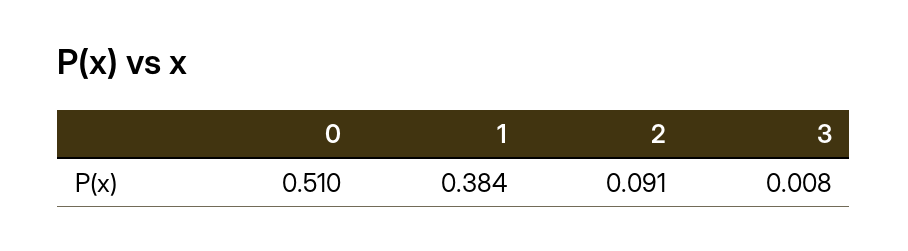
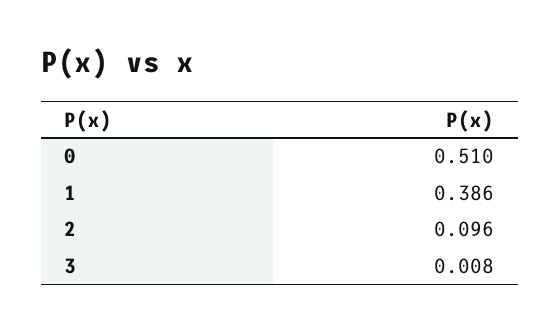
1: 0.384 -> 0.386
2: 0.091 -> 0.096

